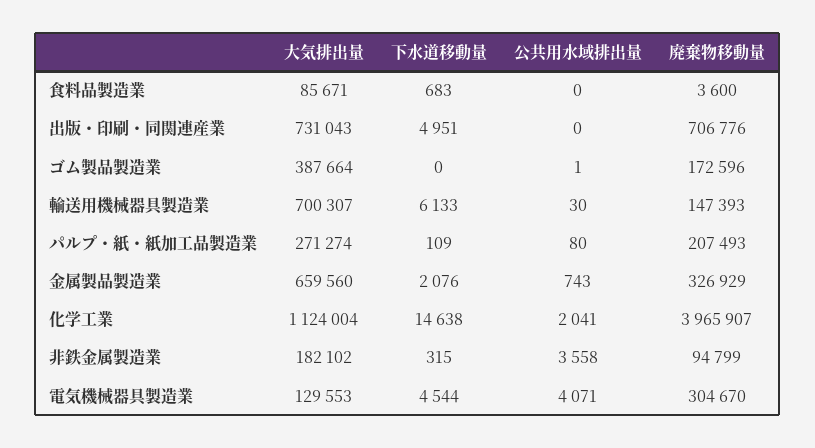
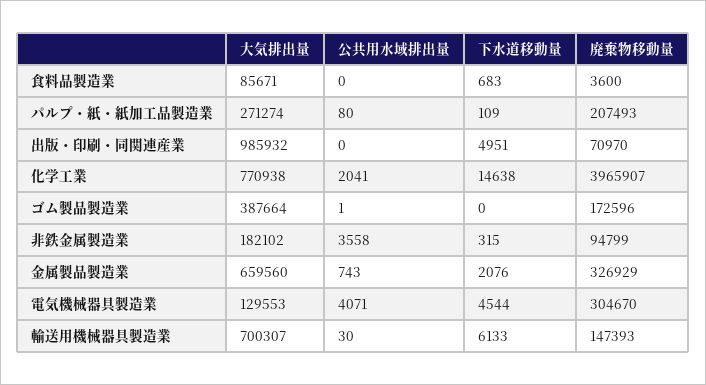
大気排出量, 出版・印刷・同関連産業: 731043 -> 985932
廃棄物移動量, 出版・印刷・同関連産業: 706776 -> 70970
大気排出量, 化学工業: 1124004 -> 770938

